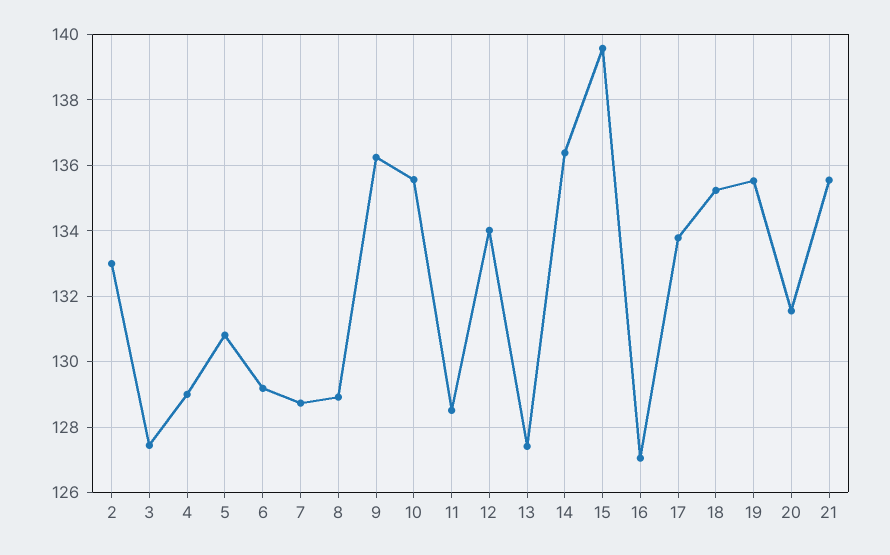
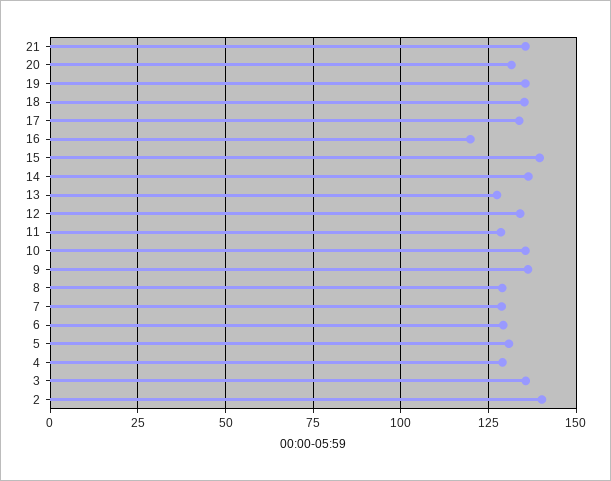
2: 133 -> 140
3: 127.4 -> 135
16: 127 -> 120

